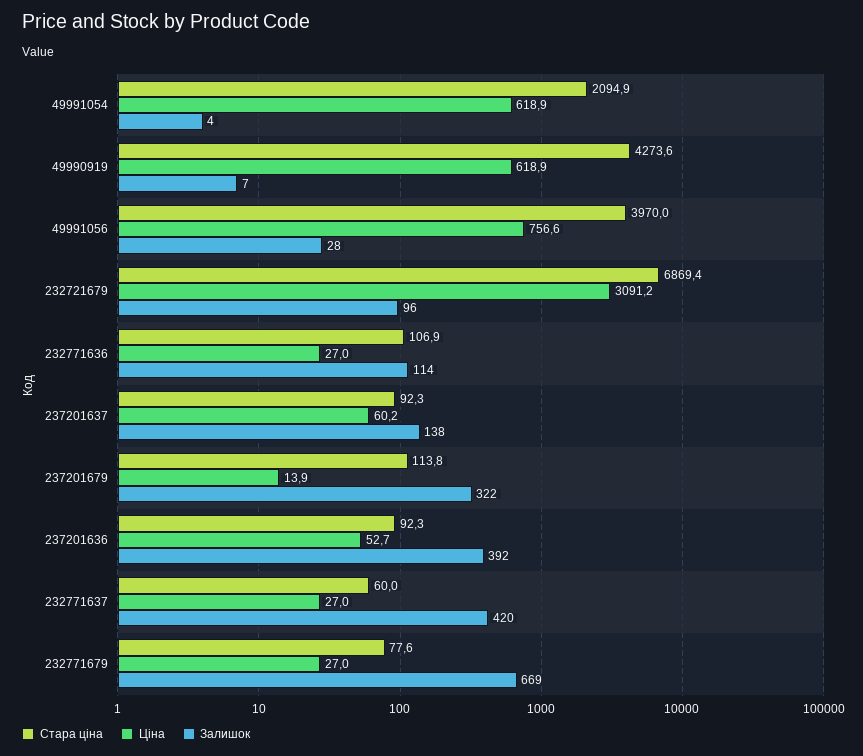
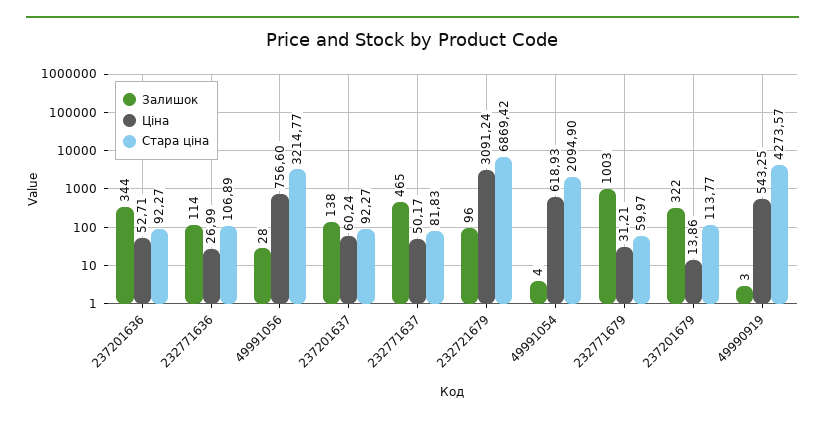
Ціна, 49990919: 618.9 -> 543.25
Залишок, 49990919: 7 -> 3
Стара ціна, 49991056: 3970 -> 3214.77
Залишок, 237201636: 392 -> 344
Стара ціна, 232771637: 60 -> 81.83
Ціна, 232771637: 27 -> 50.17
Залишок, 232771637: 420 -> 465
Стара ціна, 232771679: 77.6 -> 59.97
Ціна, 232771679: 27 -> 31.21
Залишок, 232771679: 669 -> 1003

